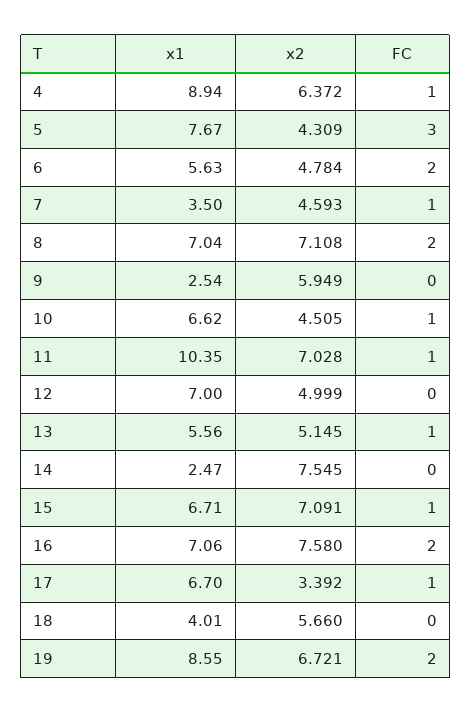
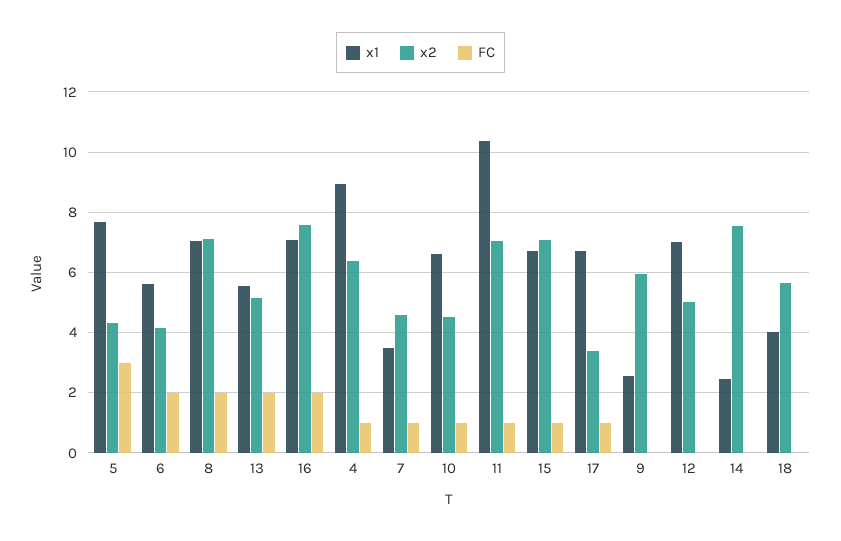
x2, 6: 4.784 -> 4.2
FC, 13: 1 -> 2
x1, 19: 8.55 -> none
x2, 19: 6.721 -> none
FC, 19: 2 -> none

